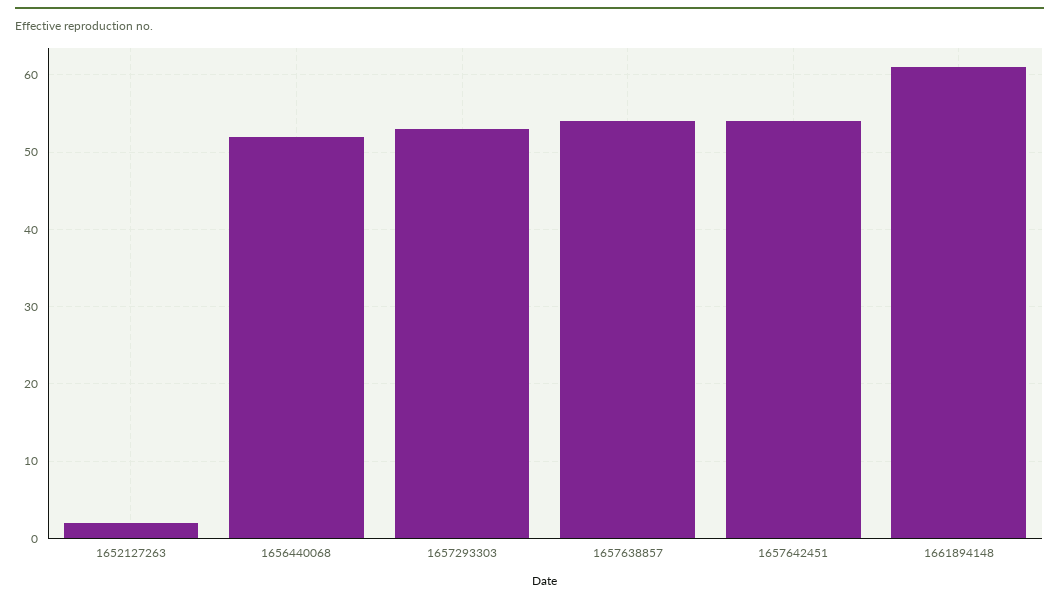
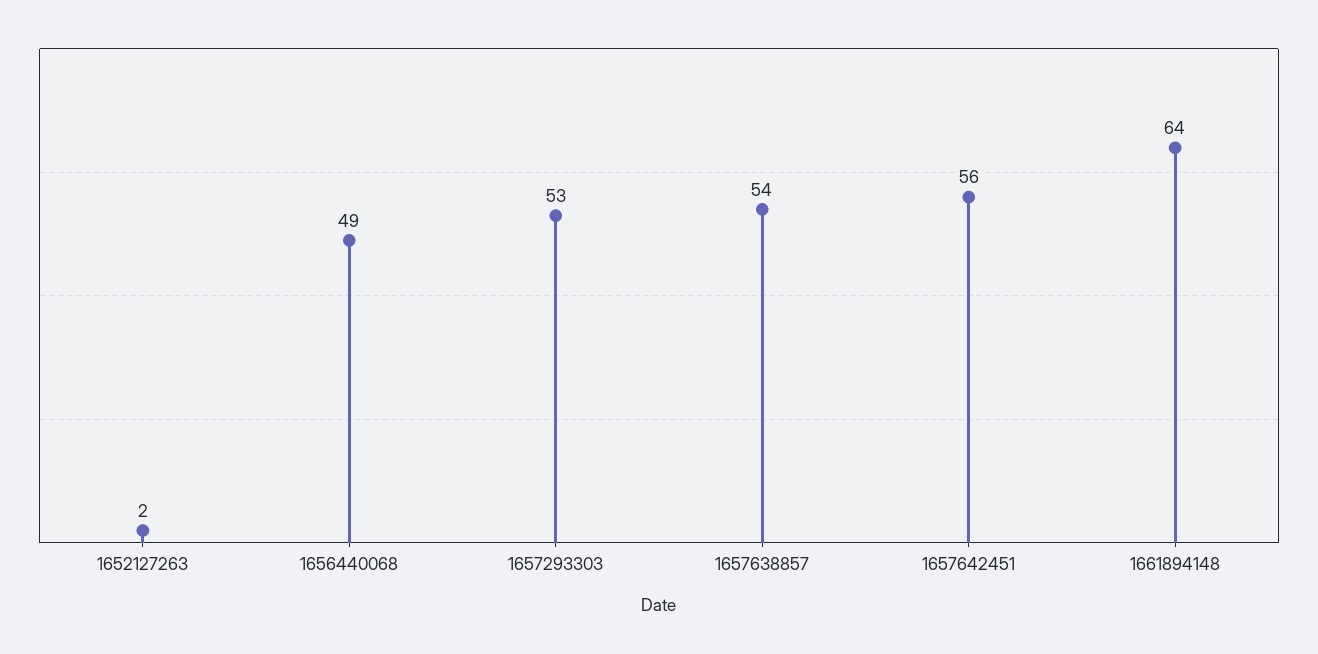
1656440068: 52 -> 49
1657642451: 54 -> 56
1661894148: 61 -> 64

